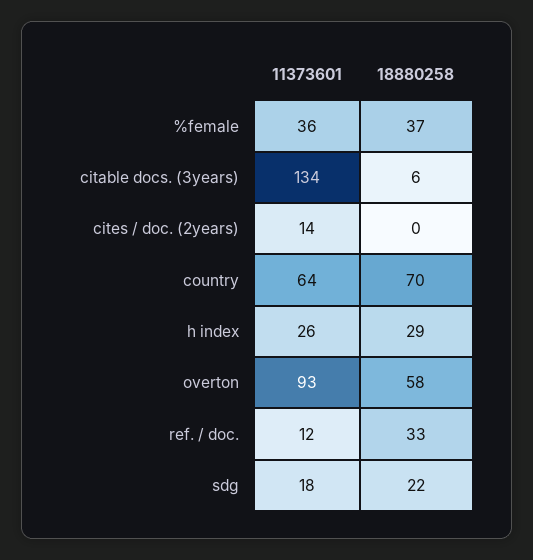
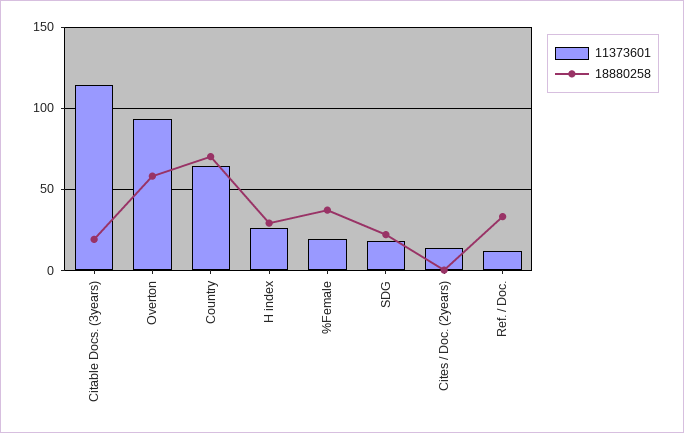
11373601, %female: 36 -> 20
11373601, citable docs. (3years): 134 -> 115
18880258, citable docs. (3years): 6 -> 20

